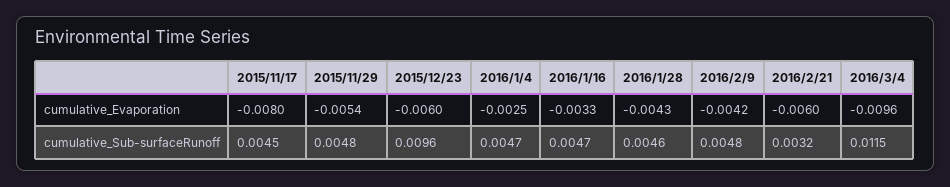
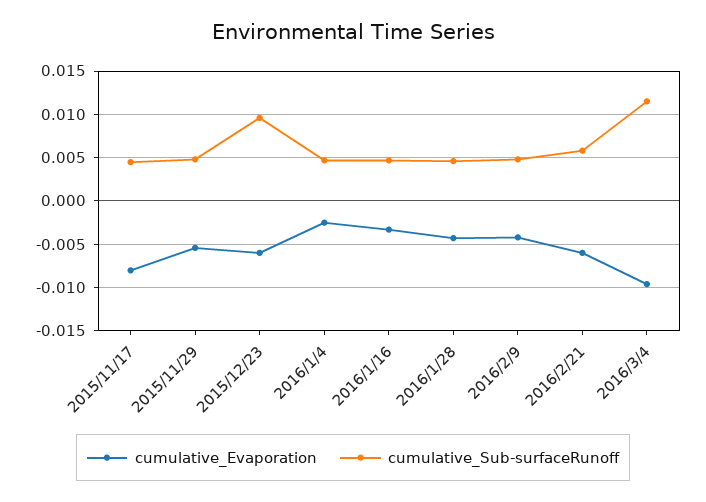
cumulative_Sub-surfaceRunoff, 2016/2/21: 0.0032 -> 0.006

